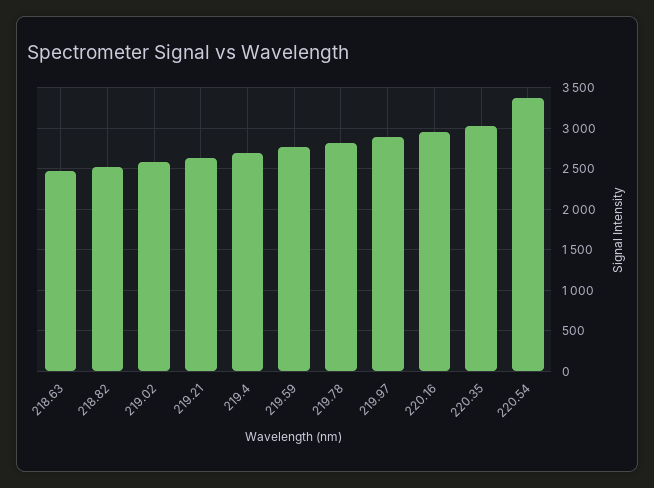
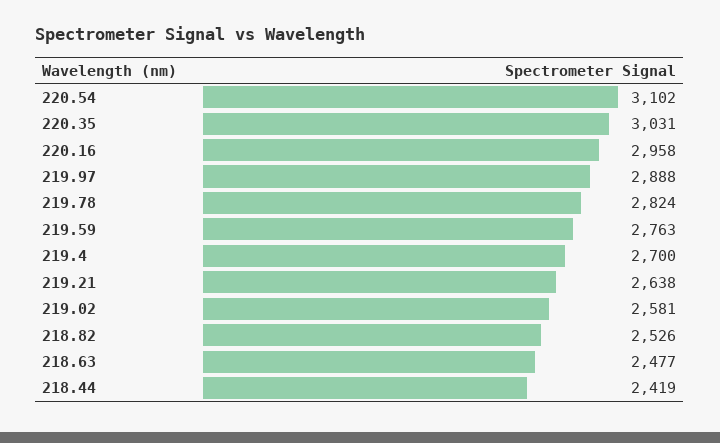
220.54: 3400 -> 3102
218.44: none -> 2419

